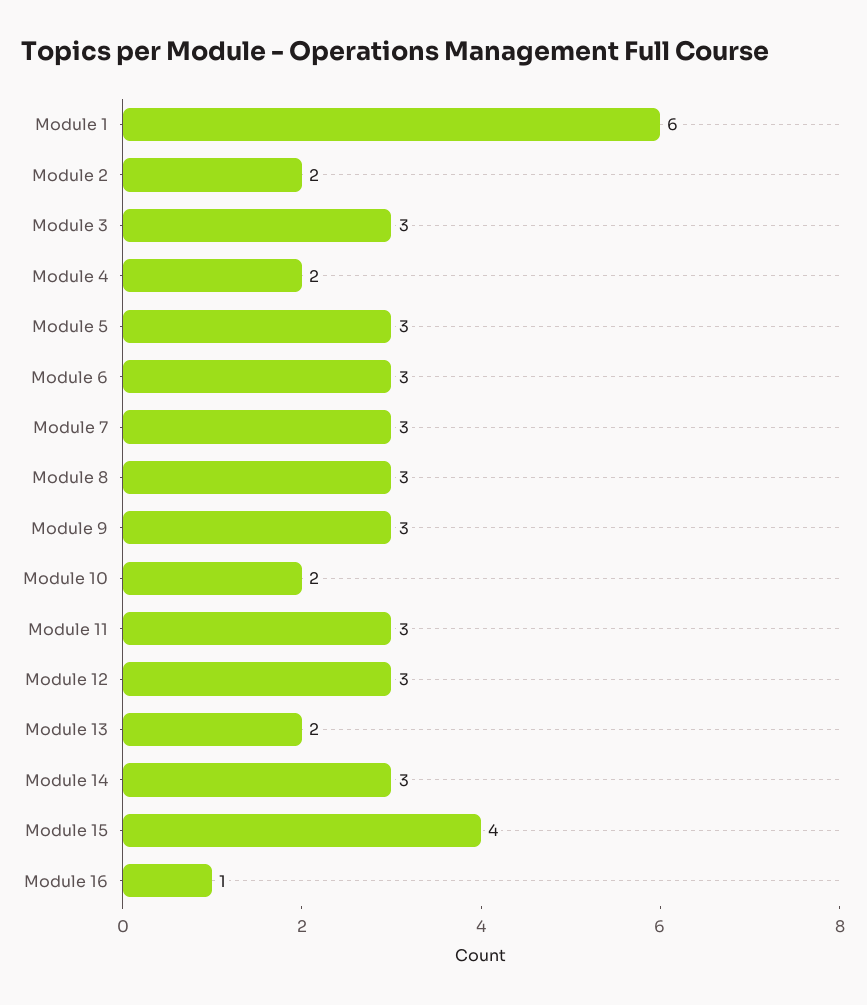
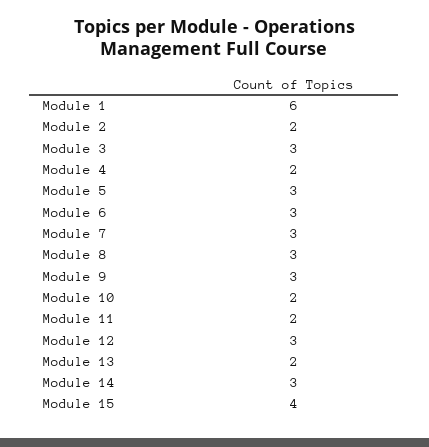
Module 11: 3 -> 2
Module 16: 1 -> none

